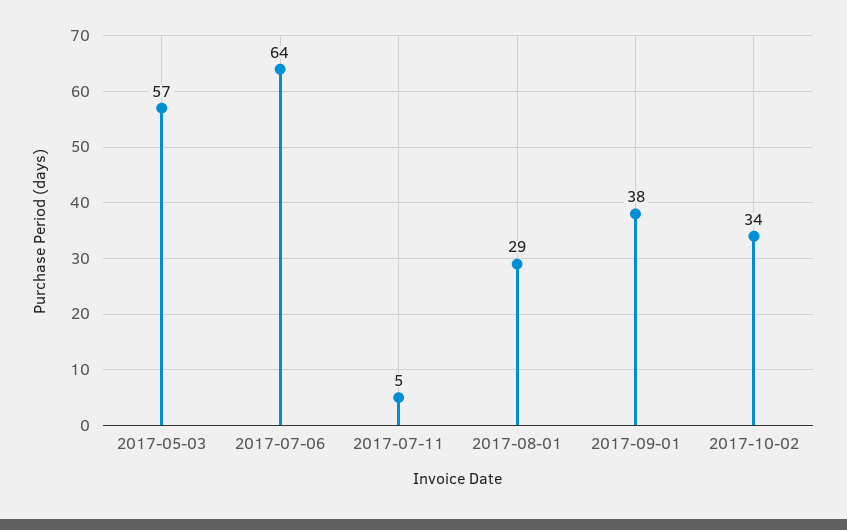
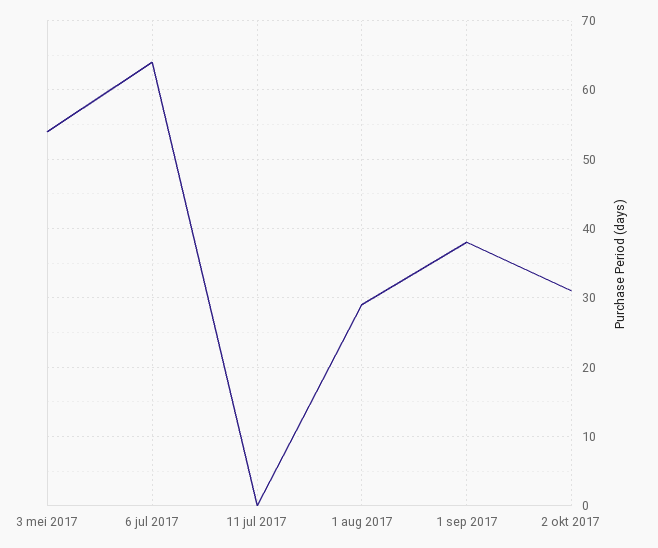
2017-05-03: 57 -> 54
2017-07-11: 5 -> 0
2017-10-02: 34 -> 31

